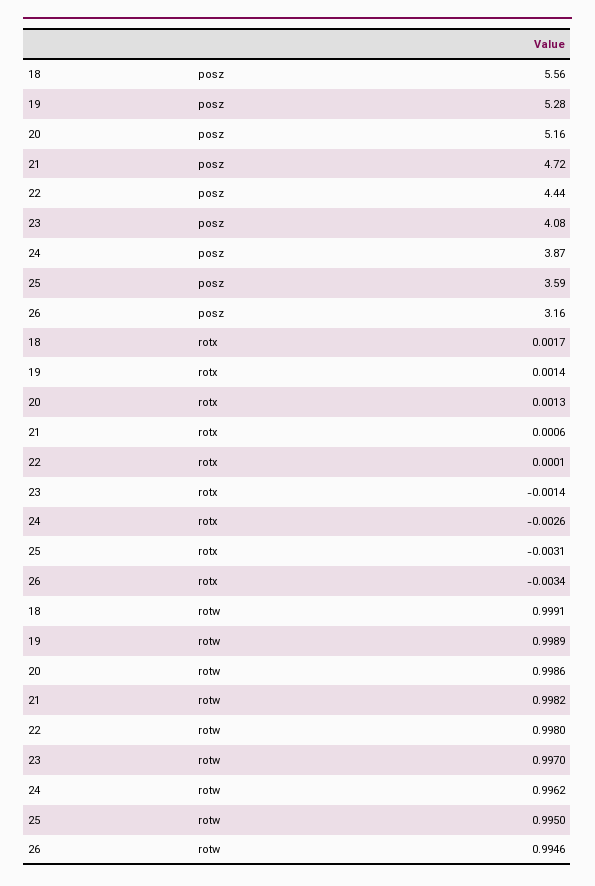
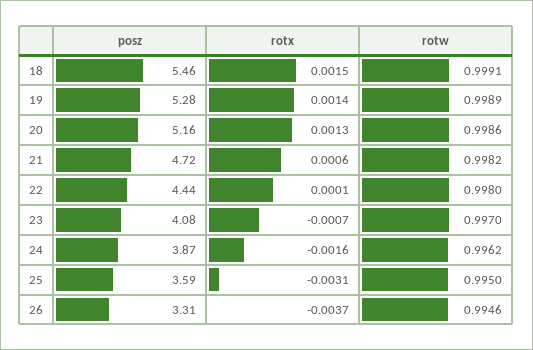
18, posz: 5.56 -> 5.46
26, posz: 3.16 -> 3.31
18, rotx: 0.0017 -> 0.0015
23, rotx: -0.0014 -> -0.0007
24, rotx: -0.0026 -> -0.0016
26, rotx: -0.0034 -> -0.0037

